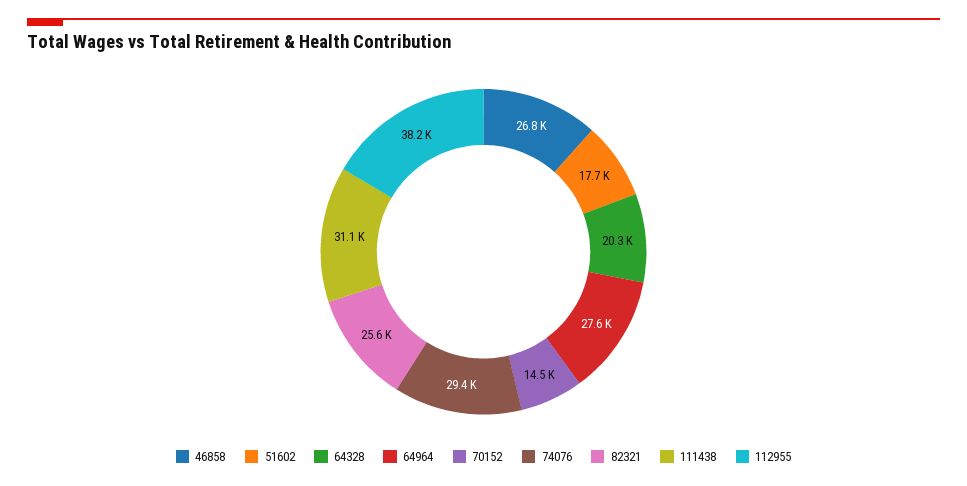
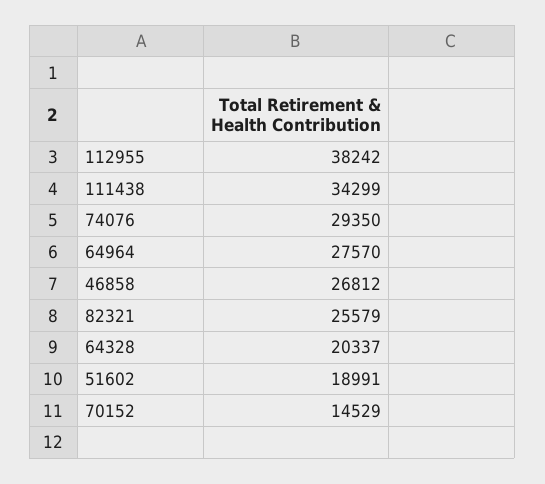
51602: 17700 -> 18991
111438: 31100 -> 34299

